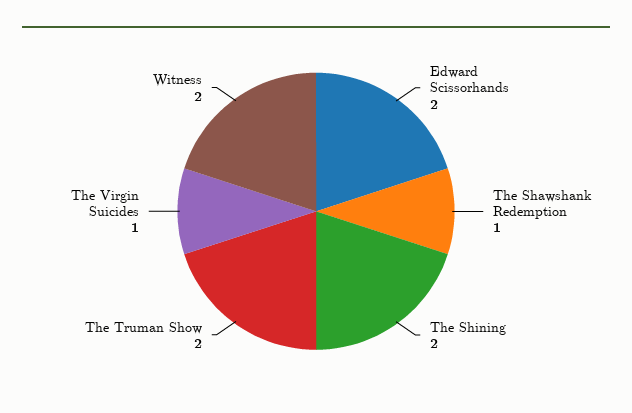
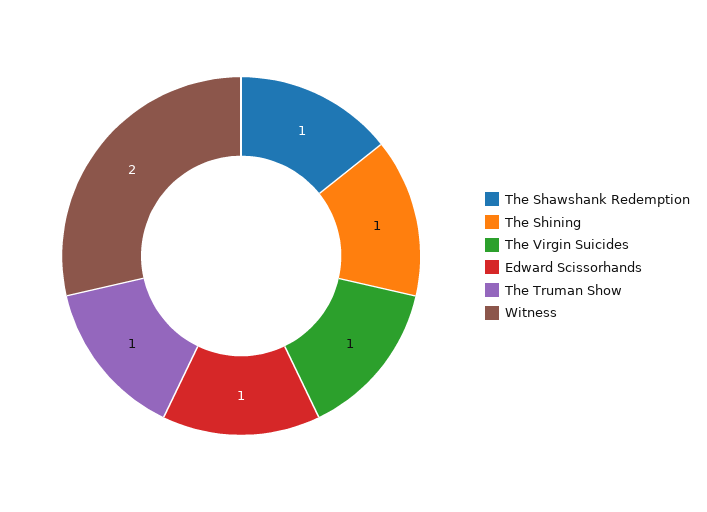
Edward Scissorhands: 2 -> 1
The Shining: 2 -> 1
The Truman Show: 2 -> 1

